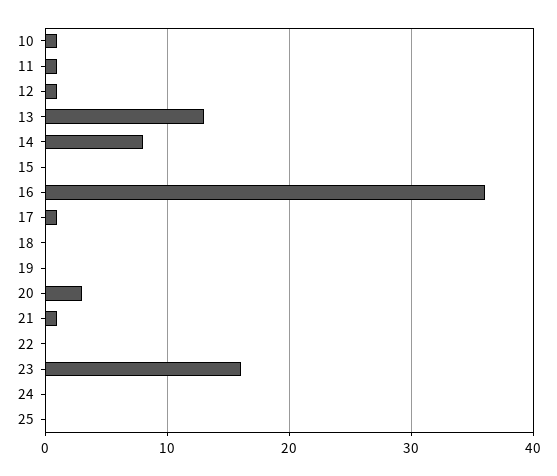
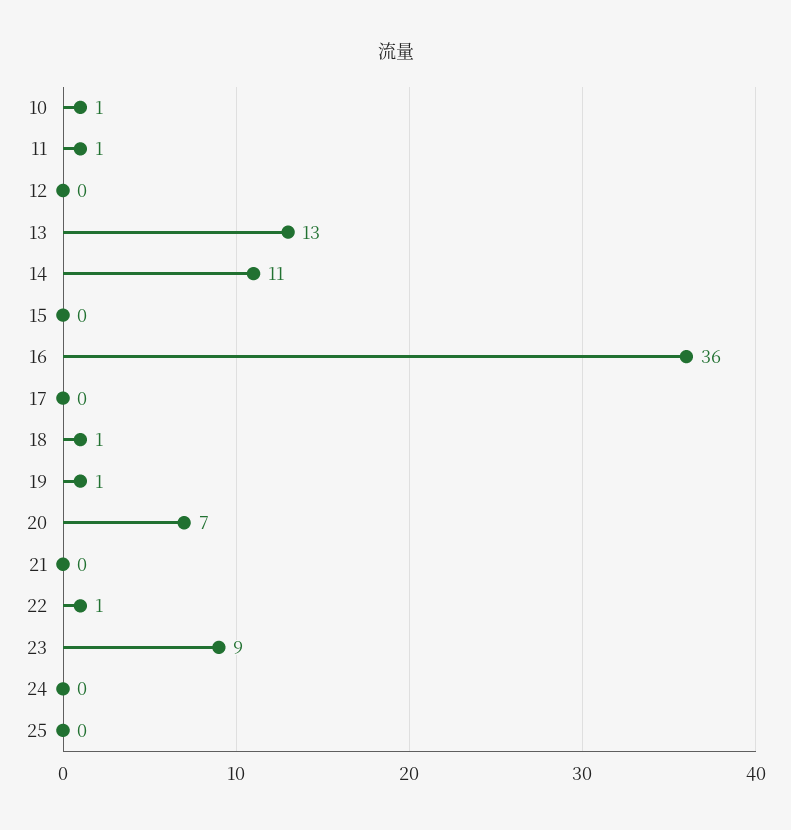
12: 1 -> 0
14: 8 -> 11
17: 1 -> 0
18: 0 -> 1
19: 0 -> 1
20: 3 -> 7
21: 1 -> 0
22: 0 -> 1
23: 16 -> 9

